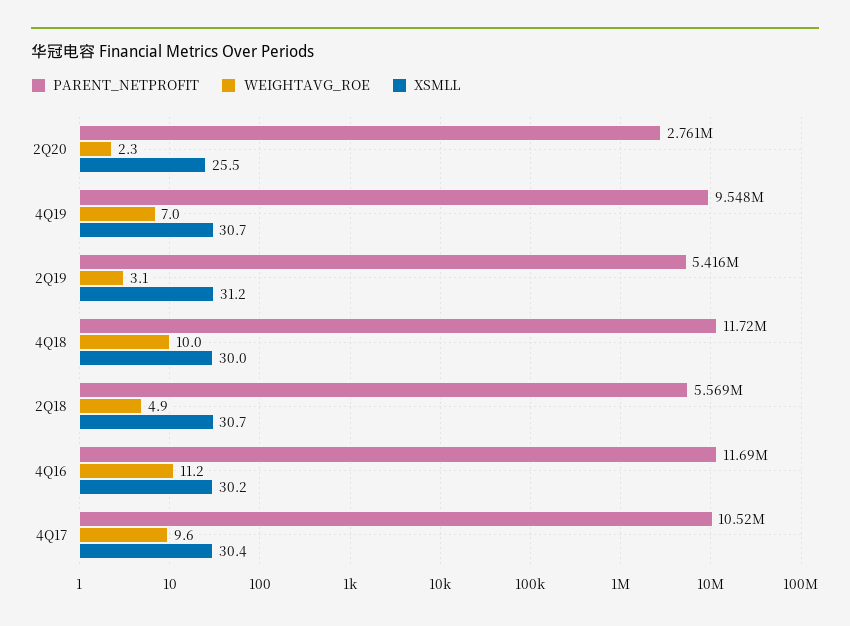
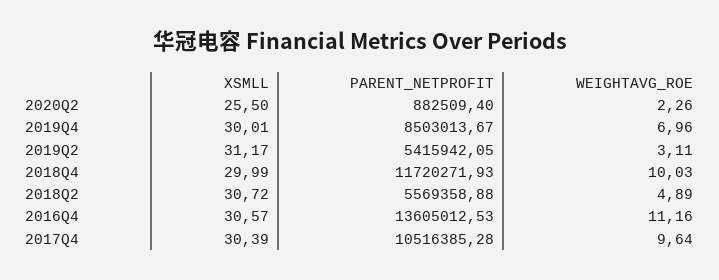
PARENT_NETPROFIT, 2Q20: 2761000 -> 882509.4
PARENT_NETPROFIT, 4Q19: 9548000 -> 8503013.67
XSMLL, 4Q19: 30.7 -> 30.01
PARENT_NETPROFIT, 4Q16: 11690000 -> 13605012.53
XSMLL, 4Q16: 30.2 -> 30.57

